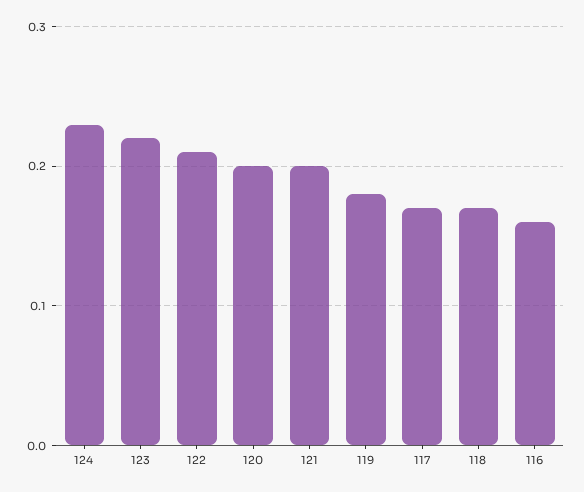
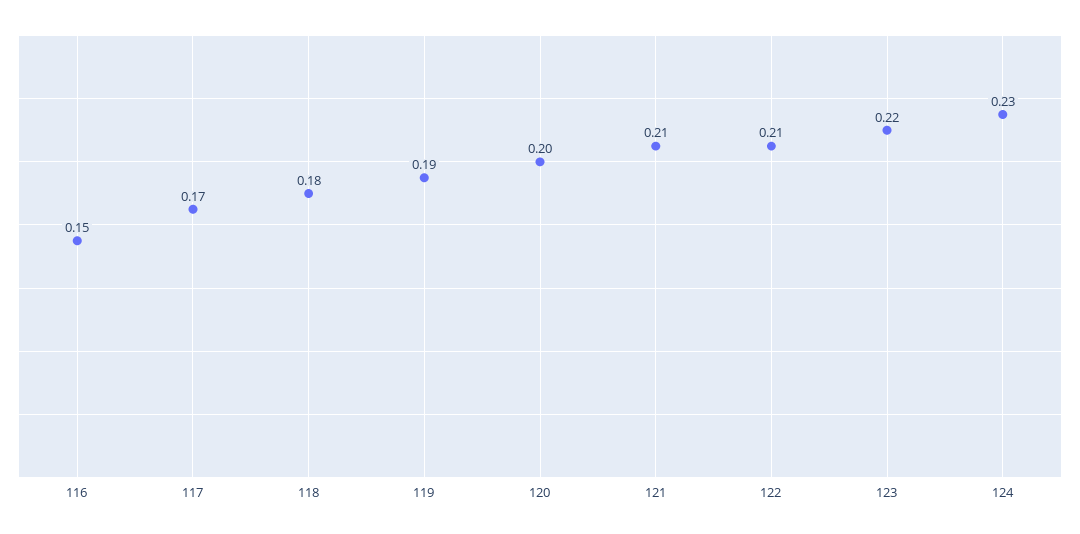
121: 0.2 -> 0.21
119: 0.18 -> 0.19
118: 0.17 -> 0.18
116: 0.16 -> 0.15

